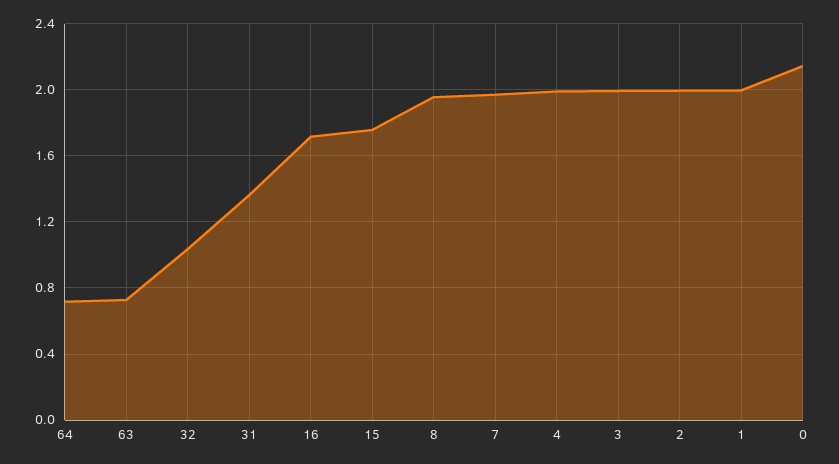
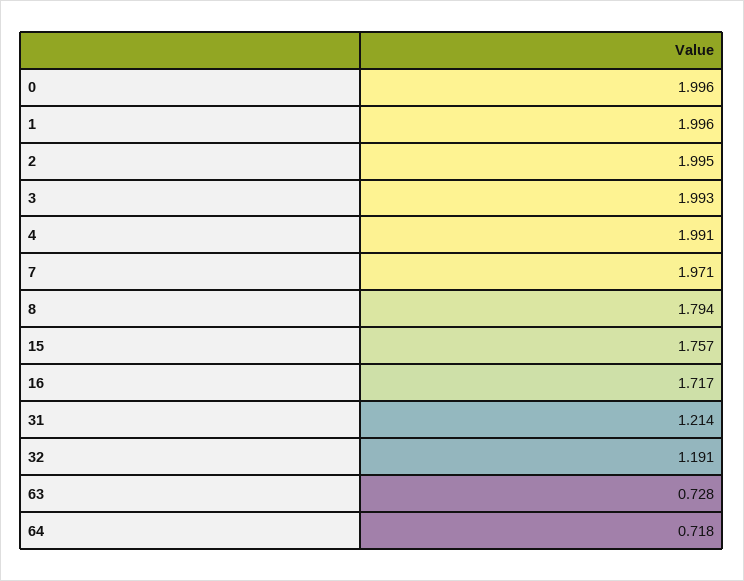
32: 1.05 -> 1.191
31: 1.35 -> 1.214
8: 1.95 -> 1.794
0: 2.15 -> 1.996

